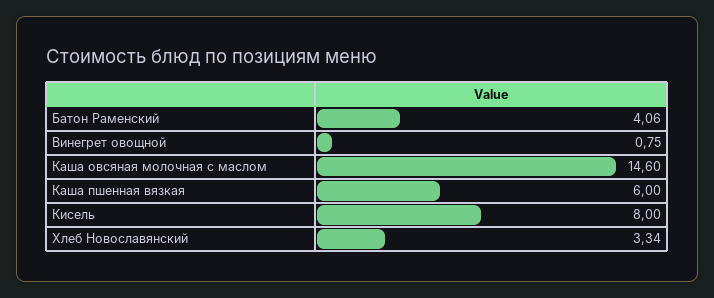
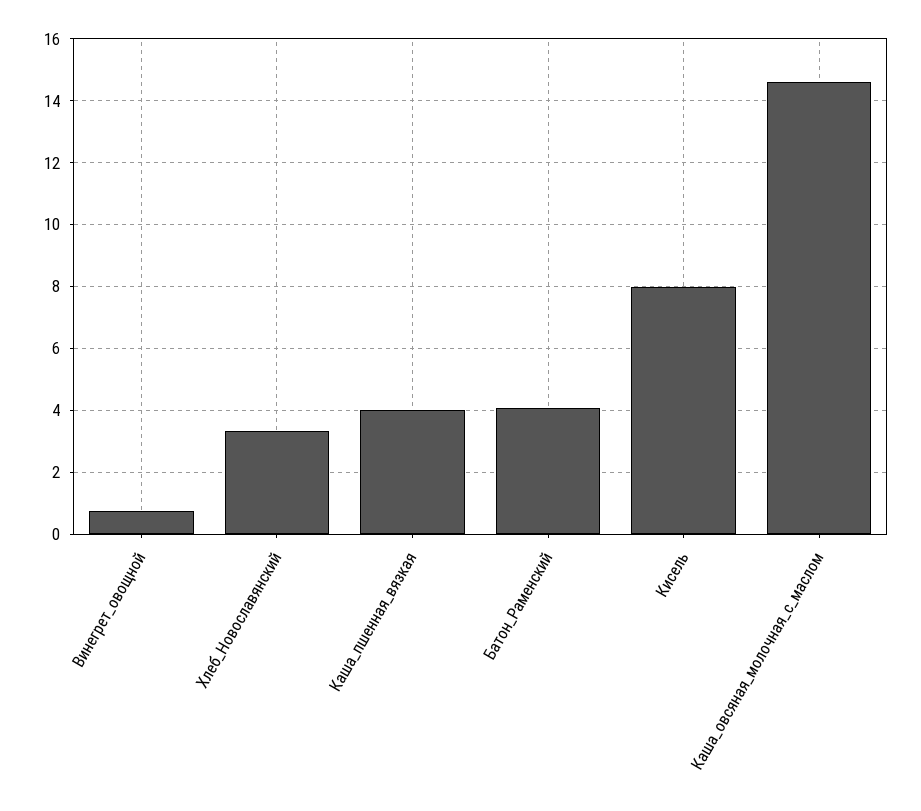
Каша пшенная вязкая: 6 -> 4

